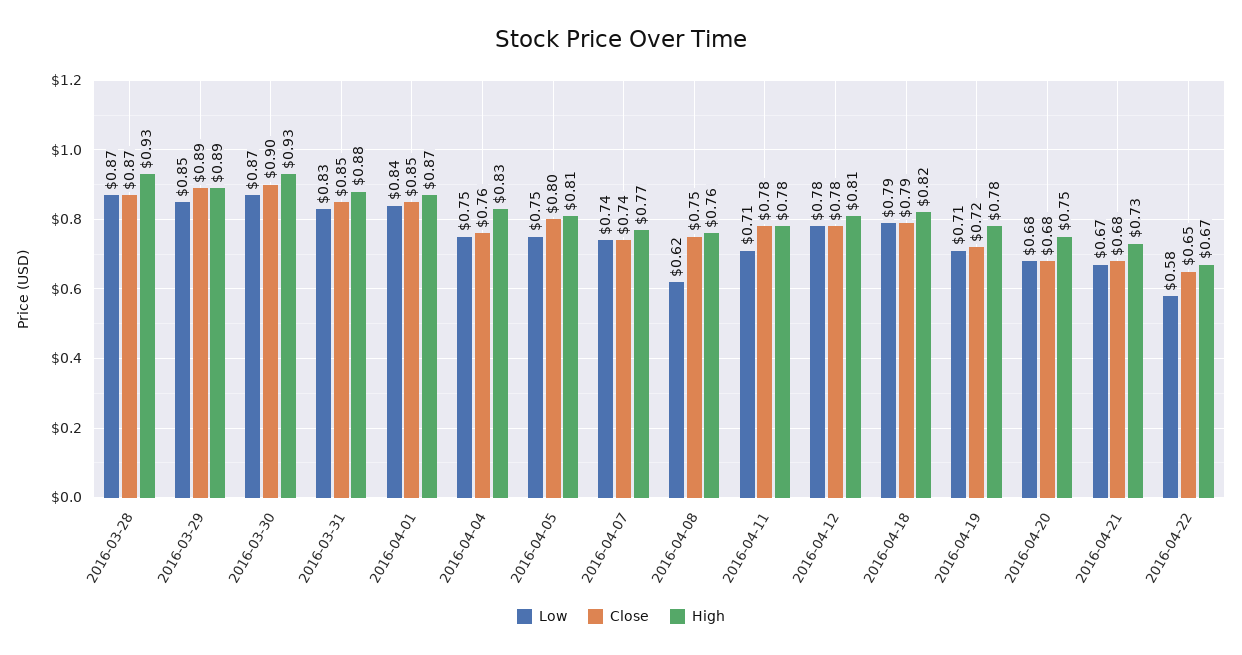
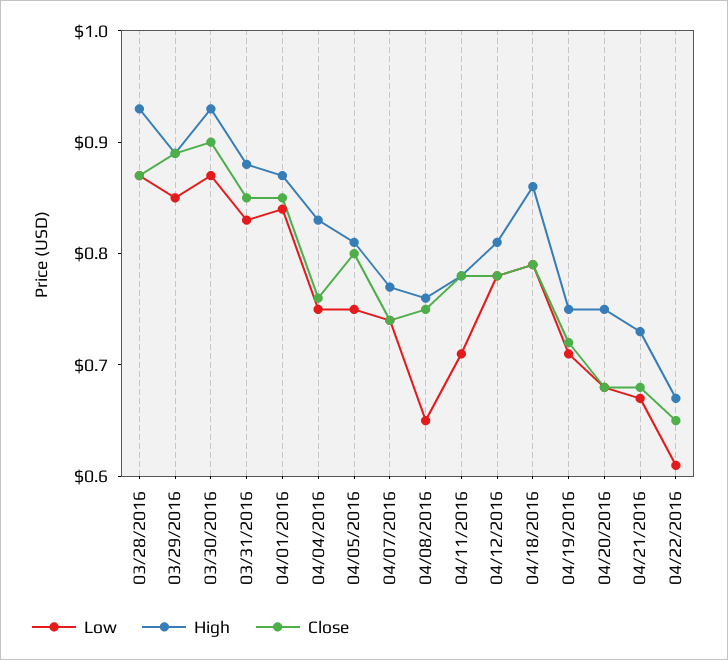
Low, 2016-04-08: 0.62 -> 0.65
High, 2016-04-18: 0.82 -> 0.86
High, 2016-04-19: 0.78 -> 0.75
Low, 2016-04-22: 0.58 -> 0.61

